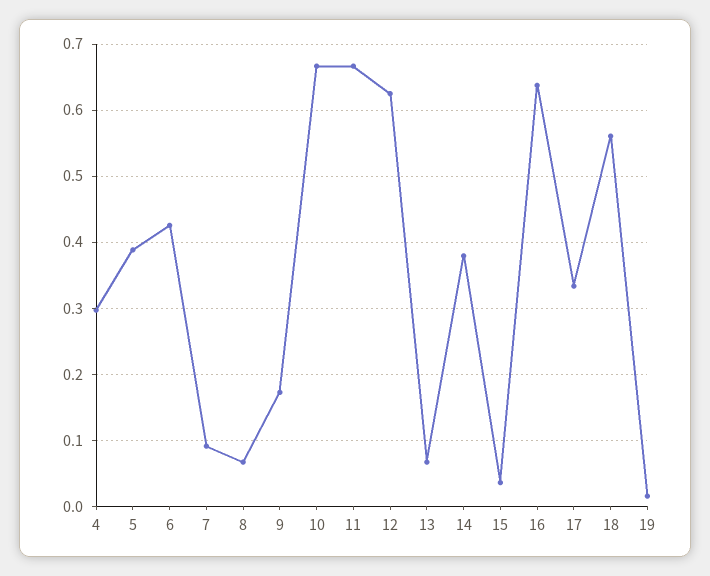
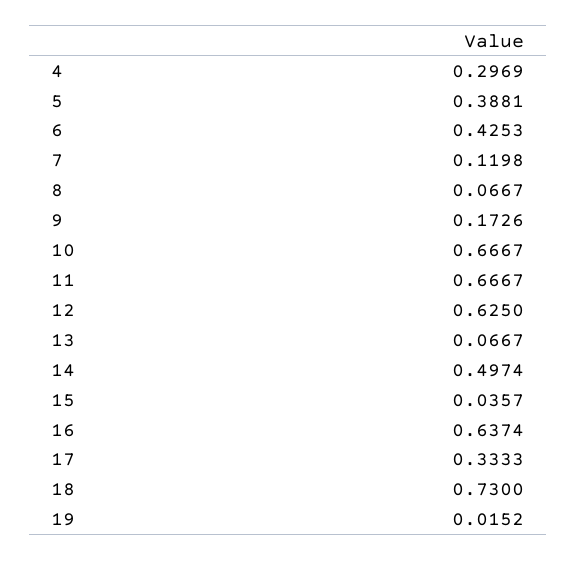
7: 0.09 -> 0.1198
14: 0.38 -> 0.4974
18: 0.56 -> 0.73

